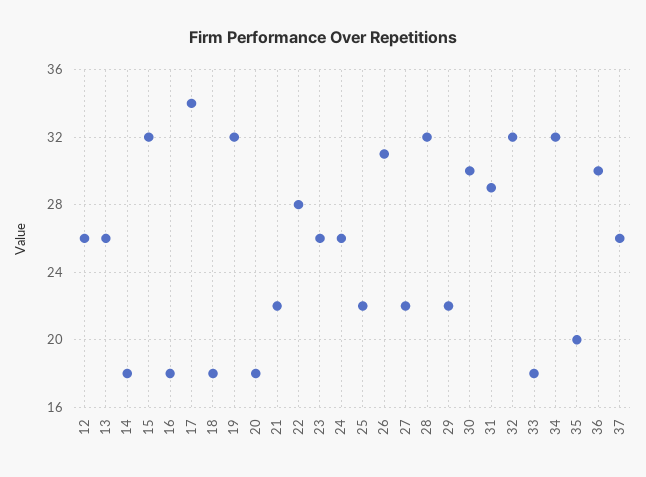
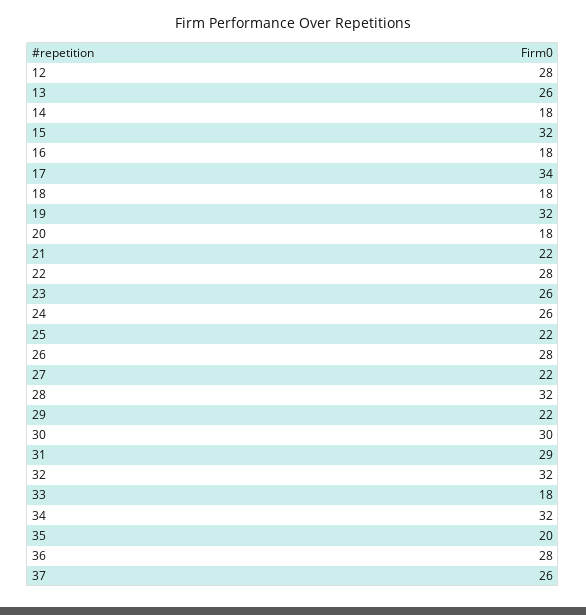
12: 26 -> 28
26: 31 -> 28
36: 30 -> 28

